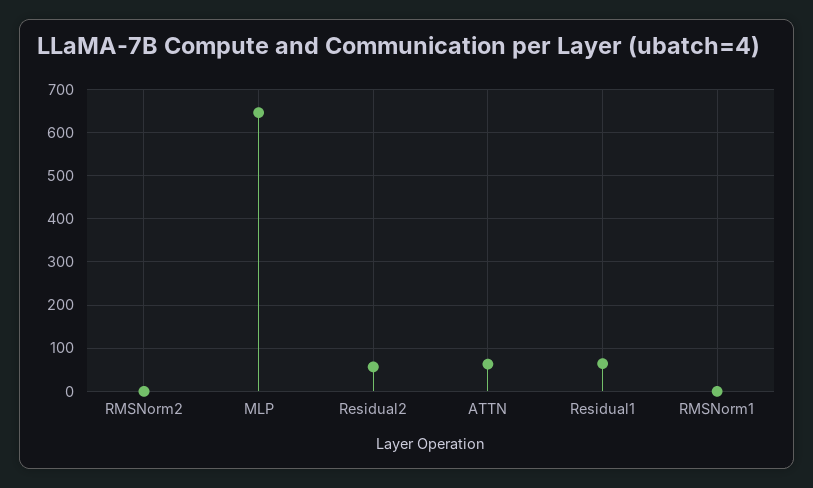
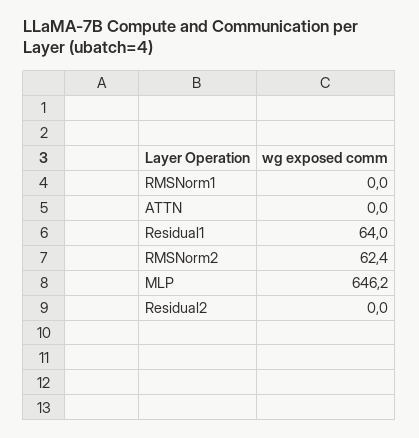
RMSNorm2: 0 -> 62.4
Residual2: 60 -> 0
ATTN: 60 -> 0

